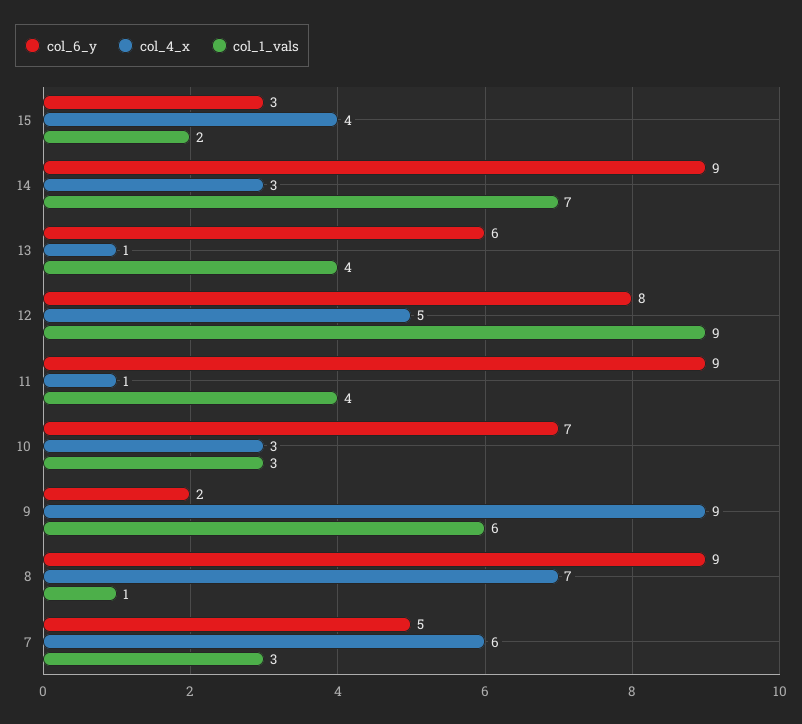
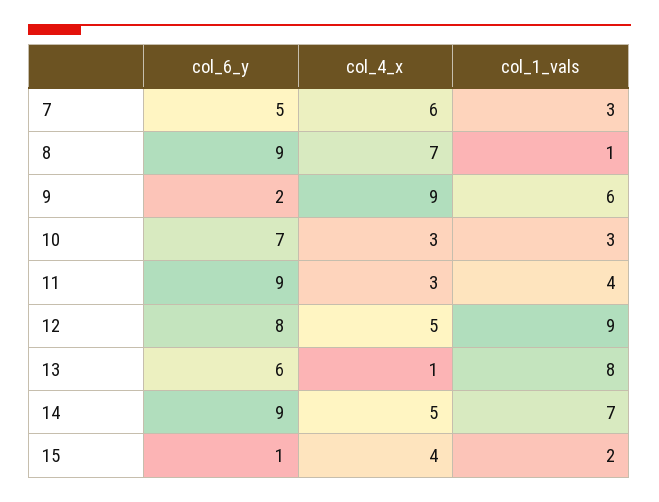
col_6_y, 15: 3 -> 1
col_4_x, 14: 3 -> 5
col_1_vals, 13: 4 -> 8
col_4_x, 11: 1 -> 3

